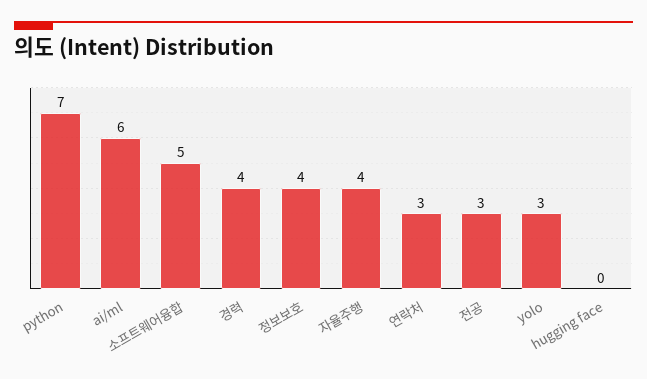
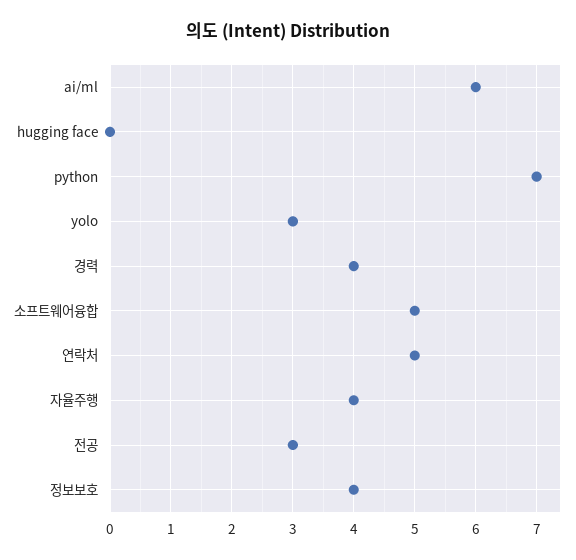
연락처: 3 -> 5

